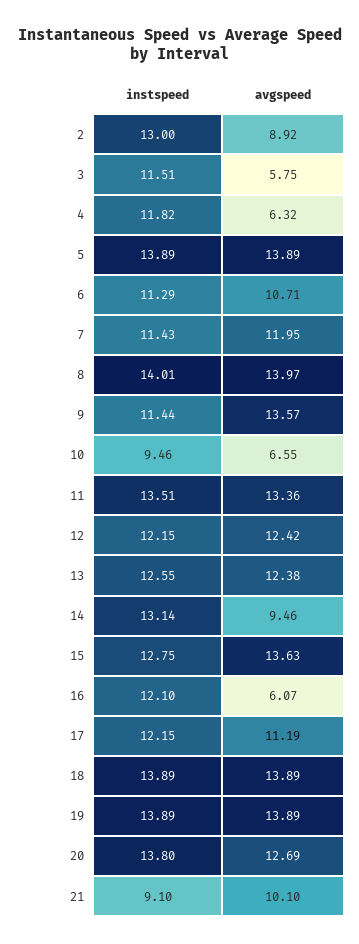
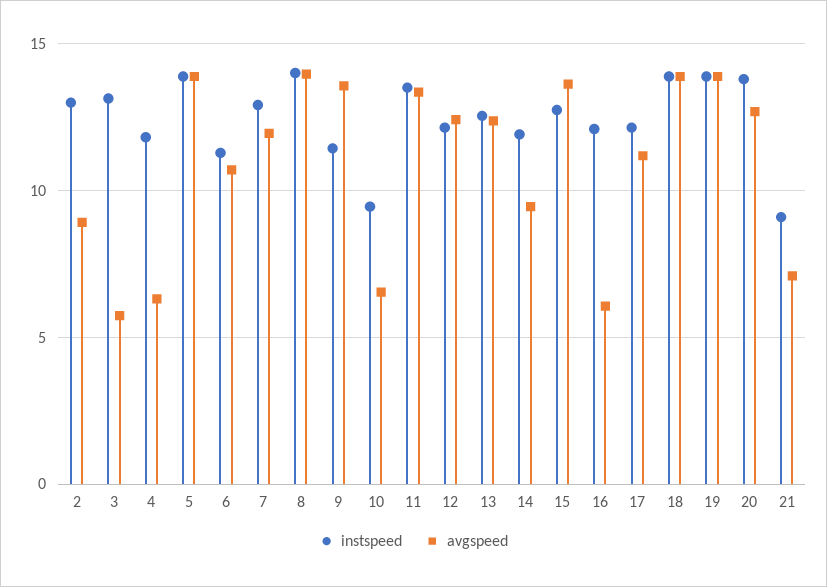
instspeed, 3: 11.51 -> 13
instspeed, 7: 11.43 -> 13
instspeed, 14: 13.14 -> 12
avgspeed, 21: 10.1 -> 7

